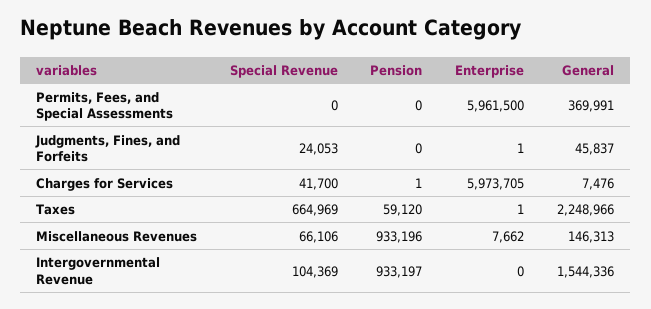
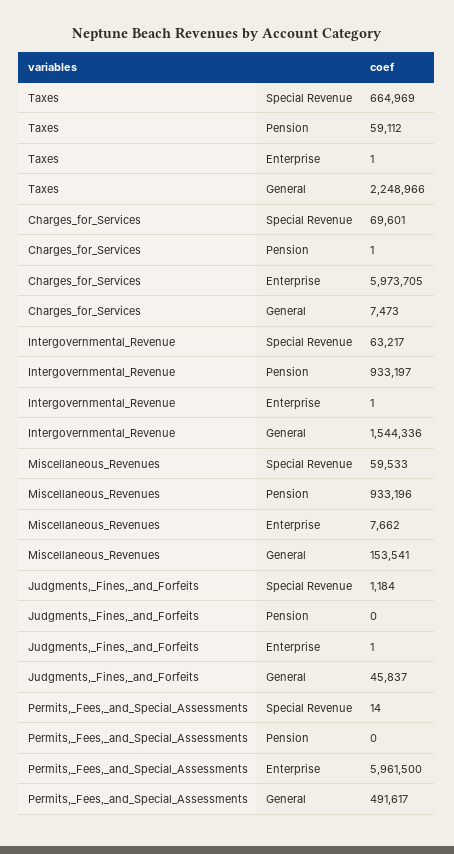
Special Revenue, Permits, Fees, and Special Assessments: 0 -> 14
General, Permits, Fees, and Special Assessments: 369991 -> 491617
Special Revenue, Judgments, Fines, and Forfeits: 24053 -> 1184
Special Revenue, Charges for Services: 41700 -> 69601
General, Charges for Services: 7476 -> 7473
Pension, Taxes: 59120 -> 59112
Special Revenue, Miscellaneous Revenues: 66106 -> 59533
General, Miscellaneous Revenues: 146313 -> 153541
Special Revenue, Intergovernmental Revenue: 104369 -> 63217
Enterprise, Intergovernmental Revenue: 0 -> 1

